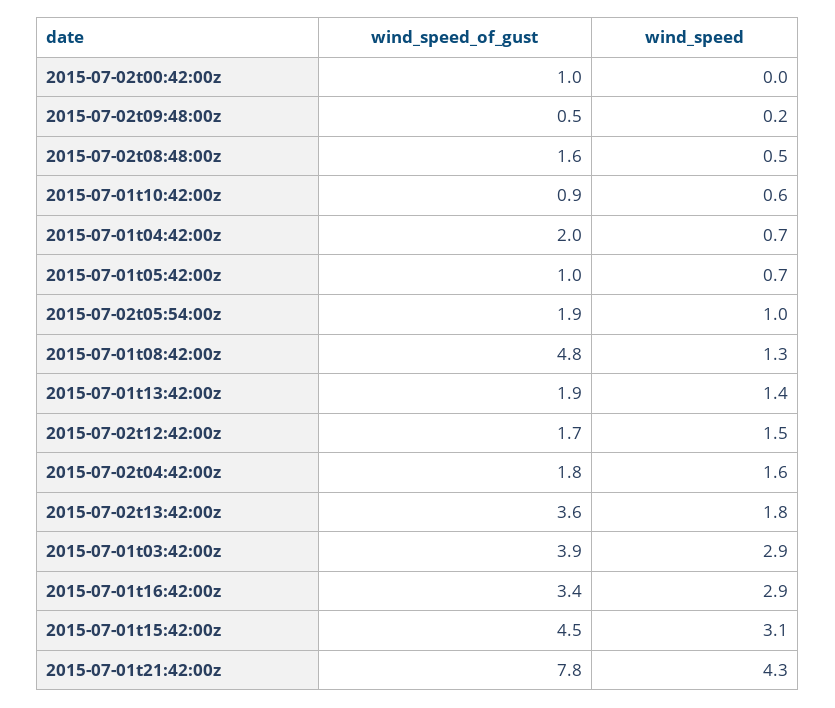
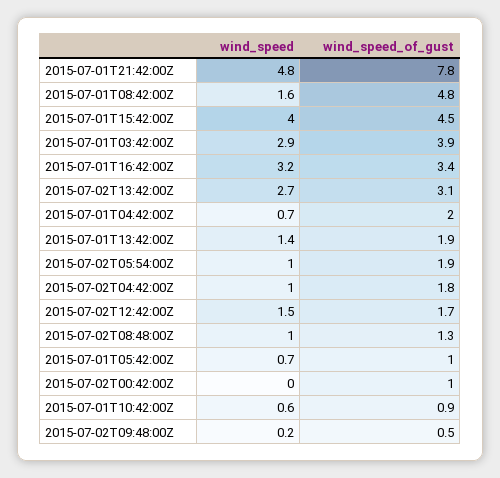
wind_speed_of_gust, 2015-07-02t08:48:00z: 1.6 -> 1.3
wind_speed, 2015-07-02t08:48:00z: 0.5 -> 1
wind_speed, 2015-07-01t08:42:00z: 1.3 -> 1.6
wind_speed, 2015-07-02t04:42:00z: 1.6 -> 1
wind_speed_of_gust, 2015-07-02t13:42:00z: 3.6 -> 3.1
wind_speed, 2015-07-02t13:42:00z: 1.8 -> 2.7
wind_speed, 2015-07-01t16:42:00z: 2.9 -> 3.2
wind_speed, 2015-07-01t15:42:00z: 3.1 -> 4
wind_speed, 2015-07-01t21:42:00z: 4.3 -> 4.8

